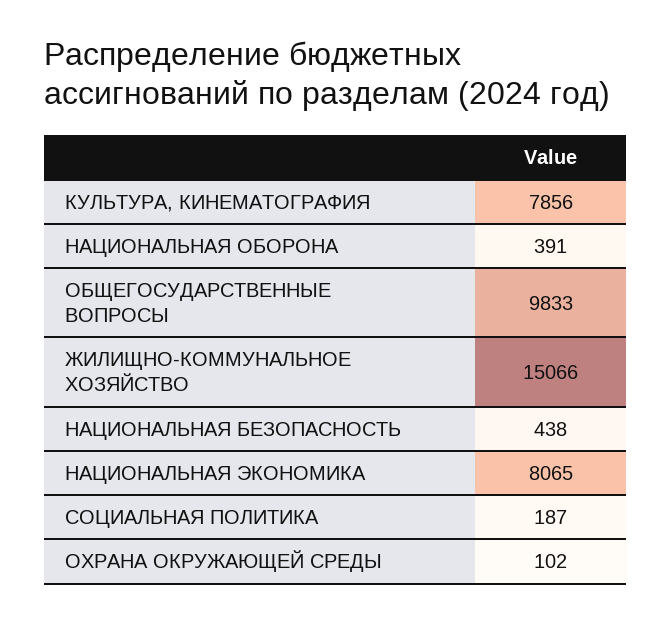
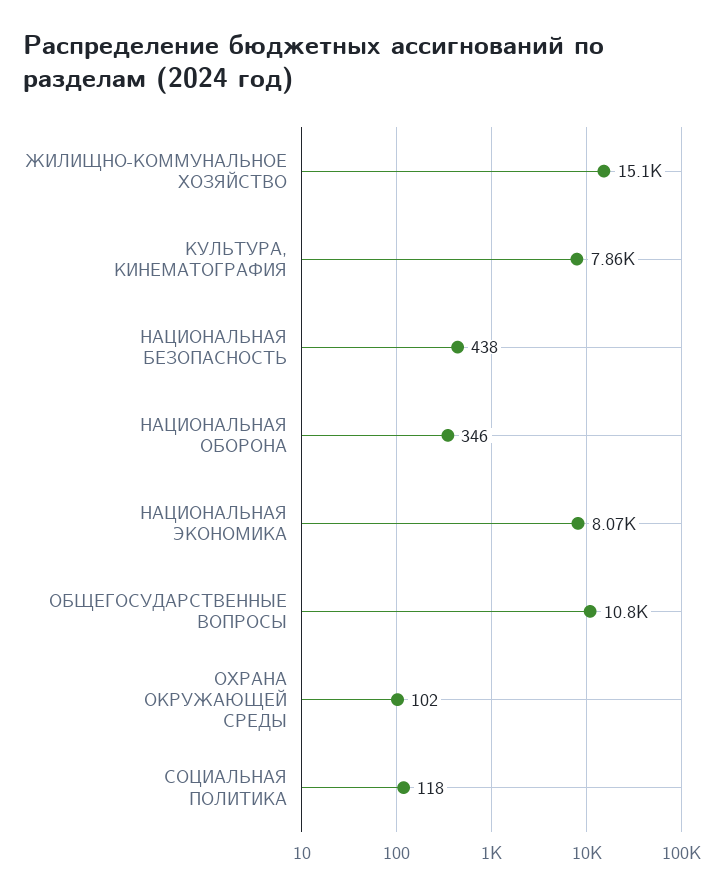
НАЦИОНАЛЬНАЯ ОБОРОНА: 391 -> 346
ОБЩЕГОСУДАРСТВЕННЫЕ ВОПРОСЫ: 9833 -> 10800
СОЦИАЛЬНАЯ ПОЛИТИКА: 187 -> 118

